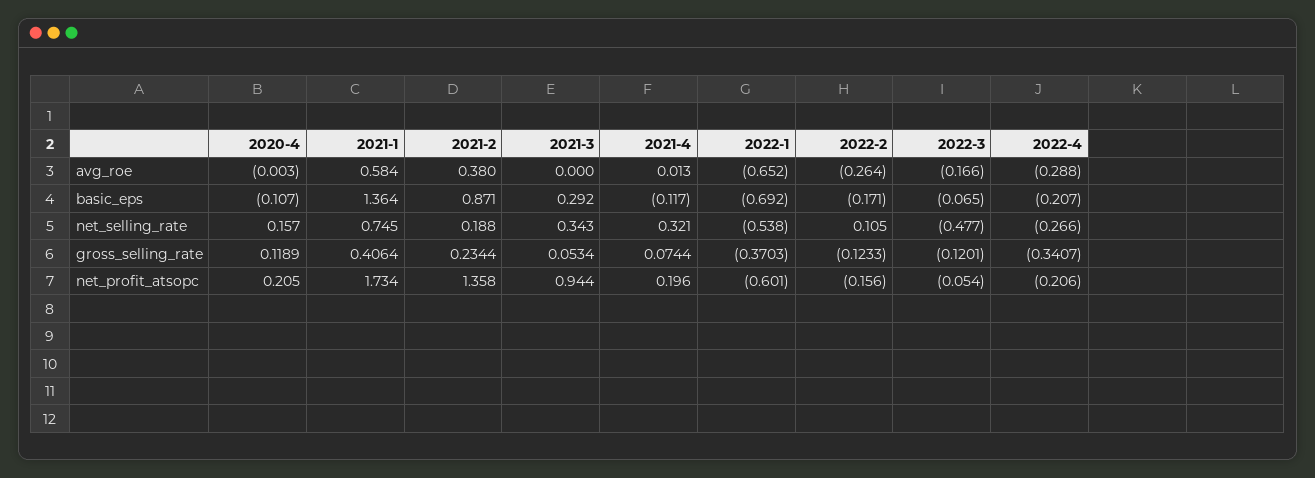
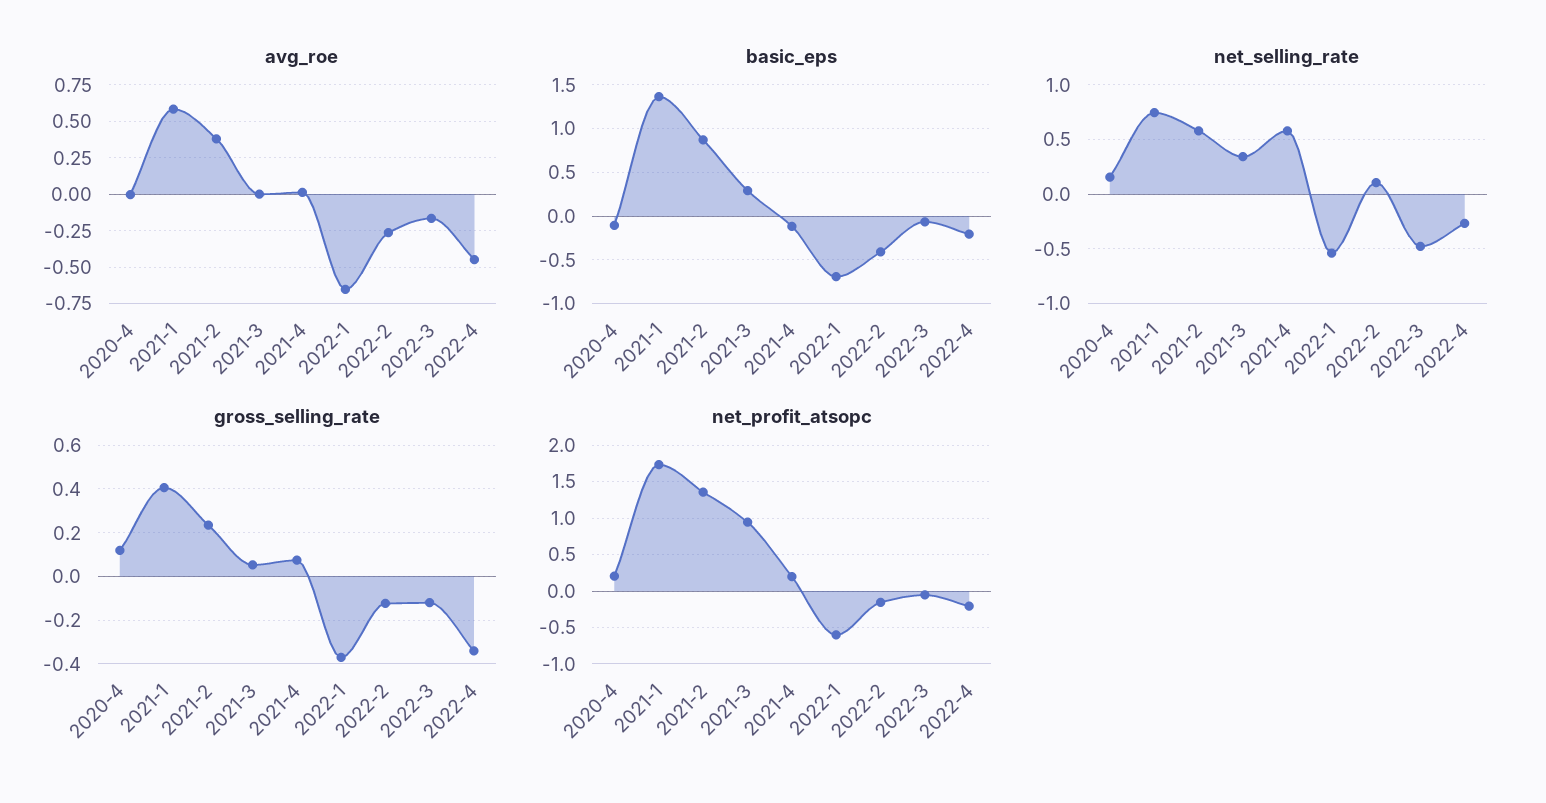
avg_roe, 2022-4: -0.288 -> -0.45
basic_eps, 2022-2: -0.171 -> -0.4
net_selling_rate, 2021-2: 0.188 -> 0.6
net_selling_rate, 2021-4: 0.321 -> 0.6

